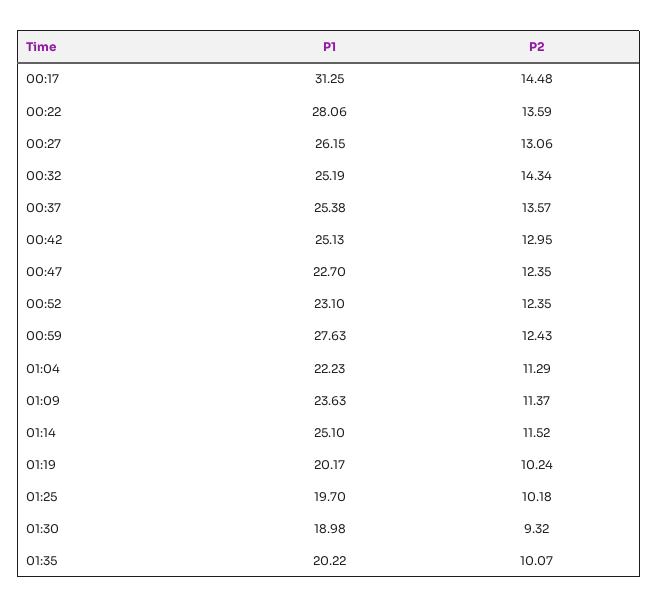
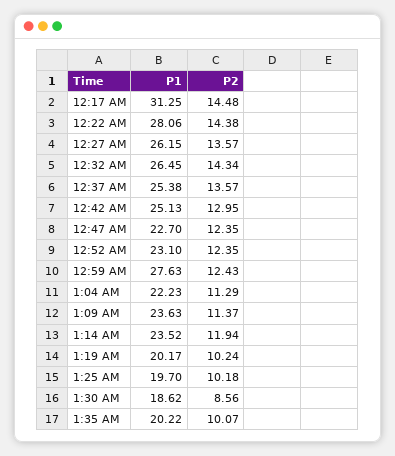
P2, 00:22: 13.59 -> 14.38
P2, 00:27: 13.06 -> 13.57
P1, 00:32: 25.19 -> 26.45
P1, 01:14: 25.1 -> 23.52
P2, 01:14: 11.52 -> 11.94
P1, 01:30: 18.98 -> 18.62
P2, 01:30: 9.32 -> 8.56

